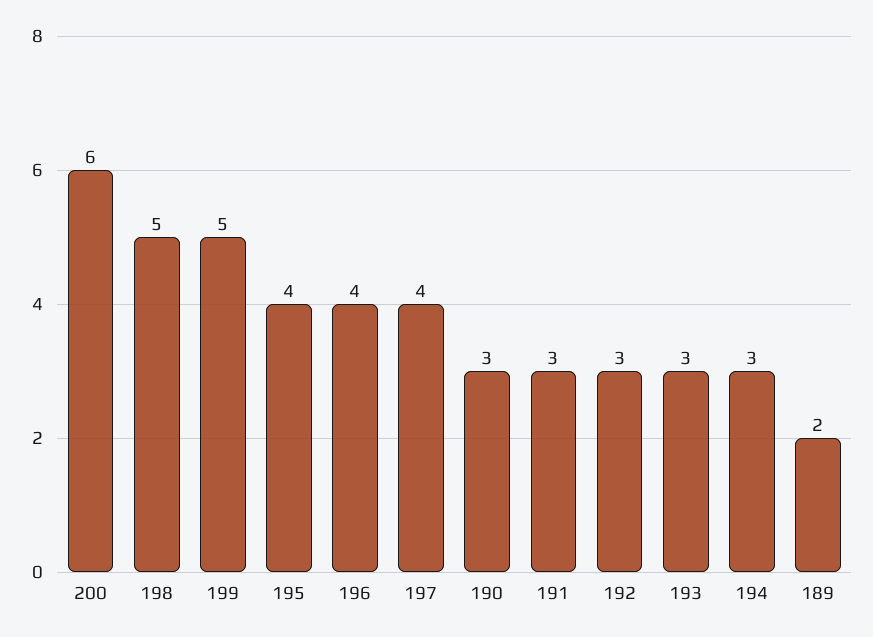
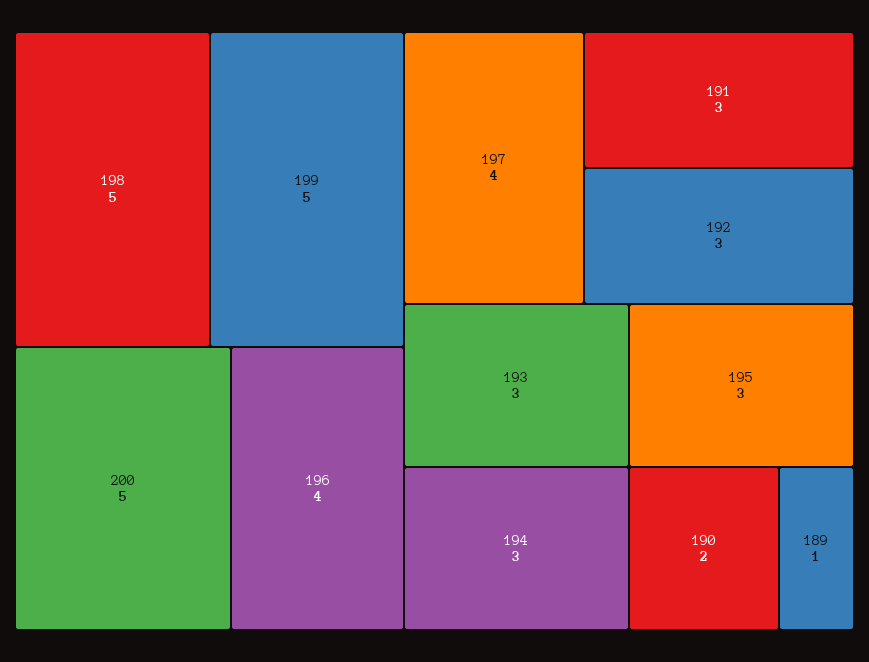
200: 6 -> 5
195: 4 -> 3
190: 3 -> 2
189: 2 -> 1

